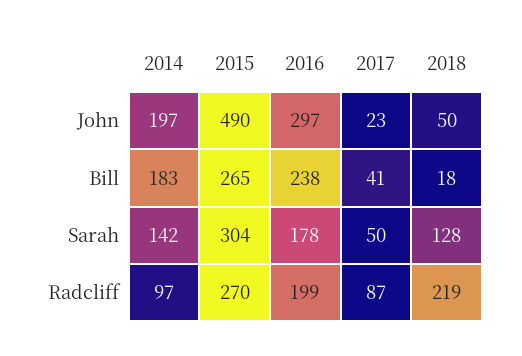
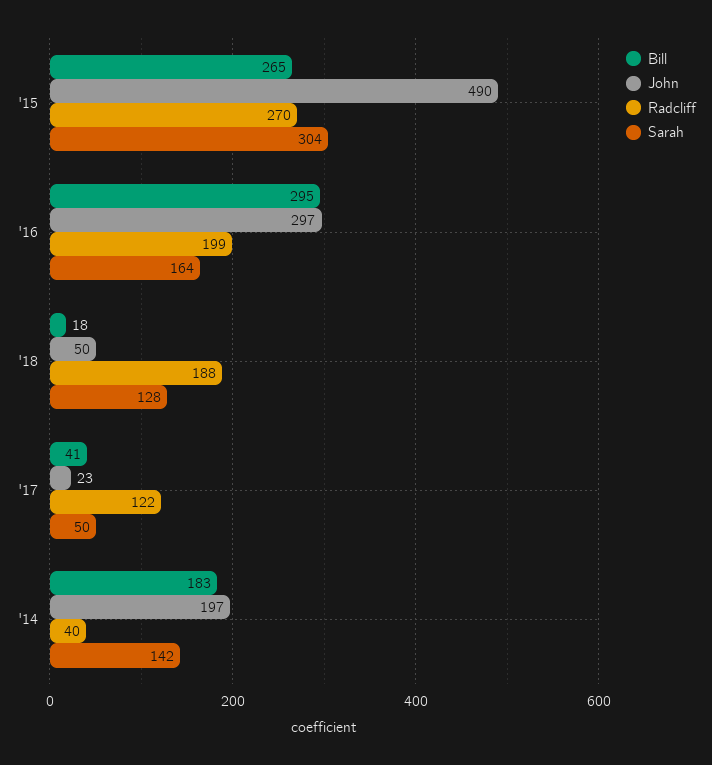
Bill, 2016: 238 -> 295
Sarah, 2016: 178 -> 164
Radcliff, 2014: 97 -> 40
Radcliff, 2017: 87 -> 122
Radcliff, 2018: 219 -> 188

